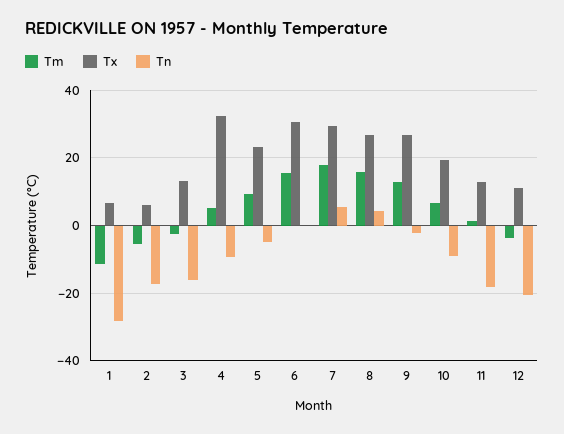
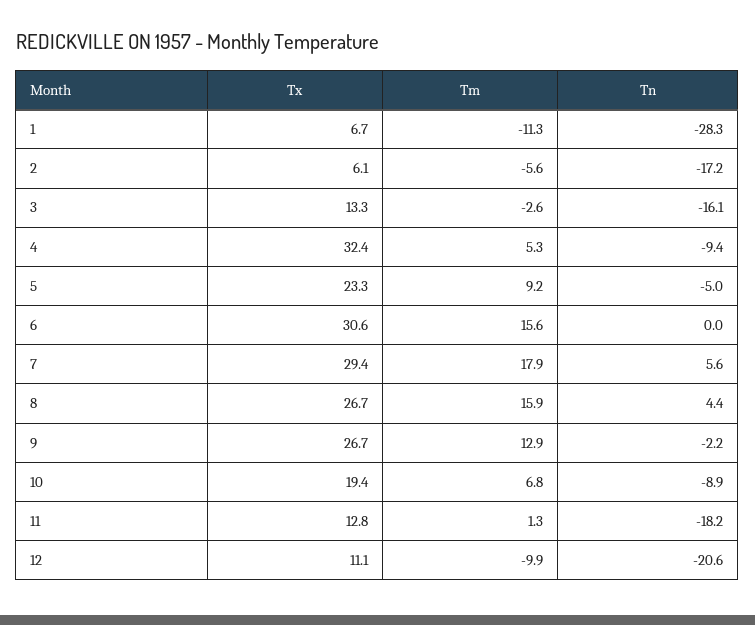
Tm, 12: -4 -> -9.9

